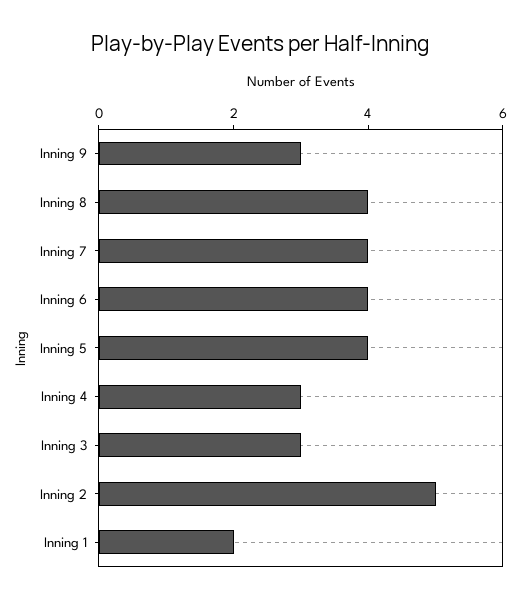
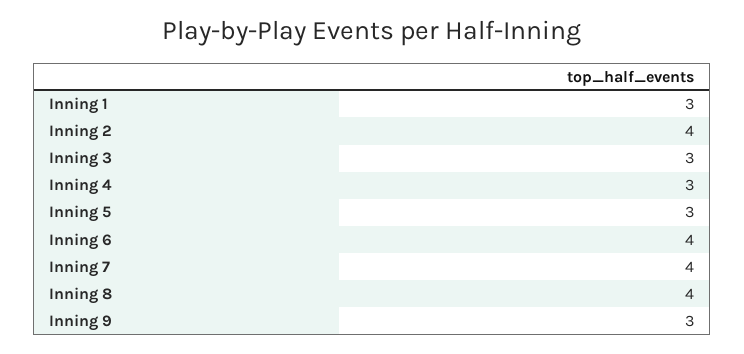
Inning 5: 4 -> 3
Inning 2: 5 -> 4
Inning 1: 2 -> 3

